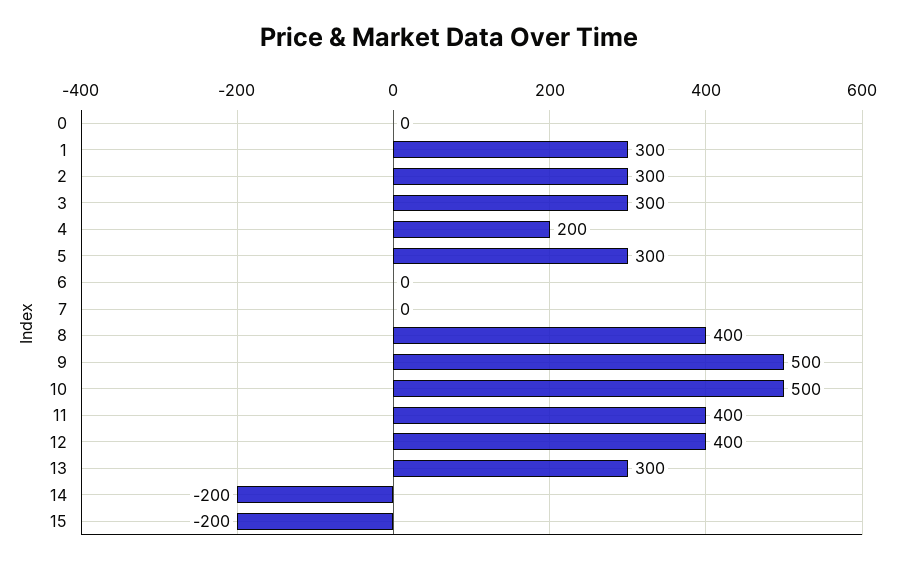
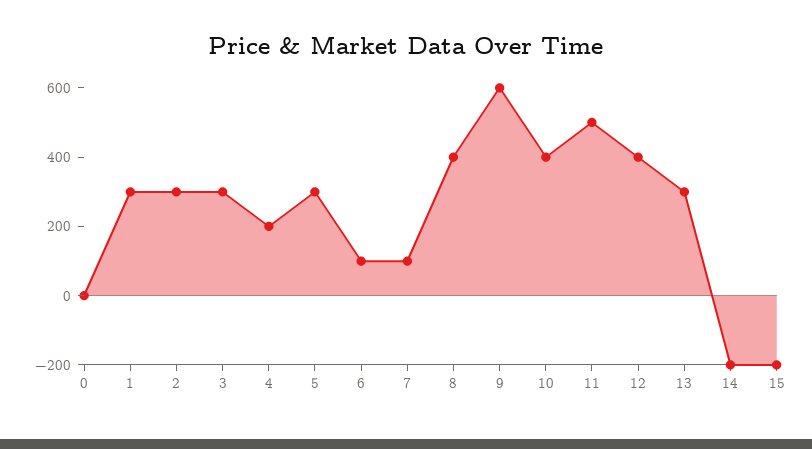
6: 0 -> 100
7: 0 -> 100
9: 500 -> 600
10: 500 -> 400
11: 400 -> 500

